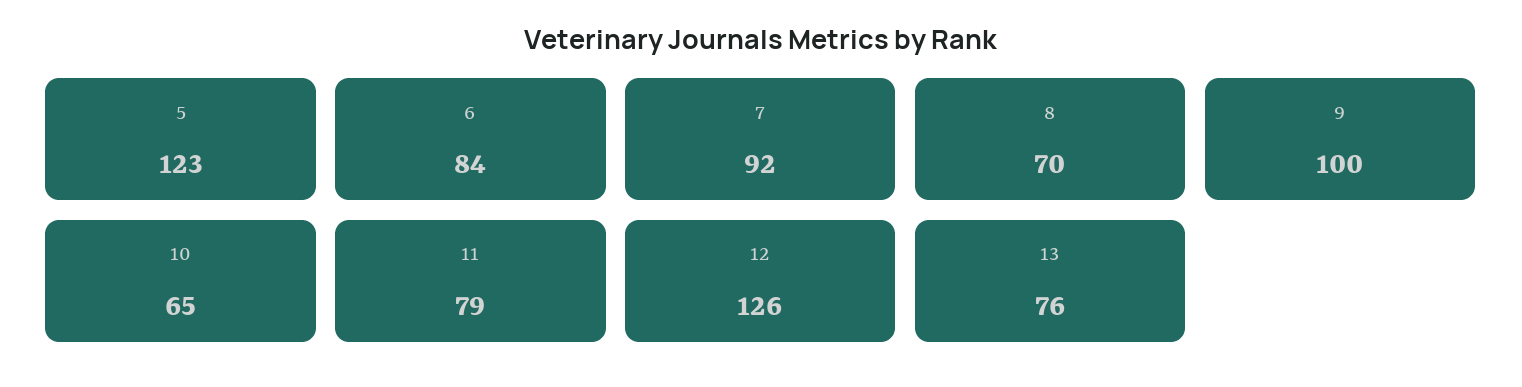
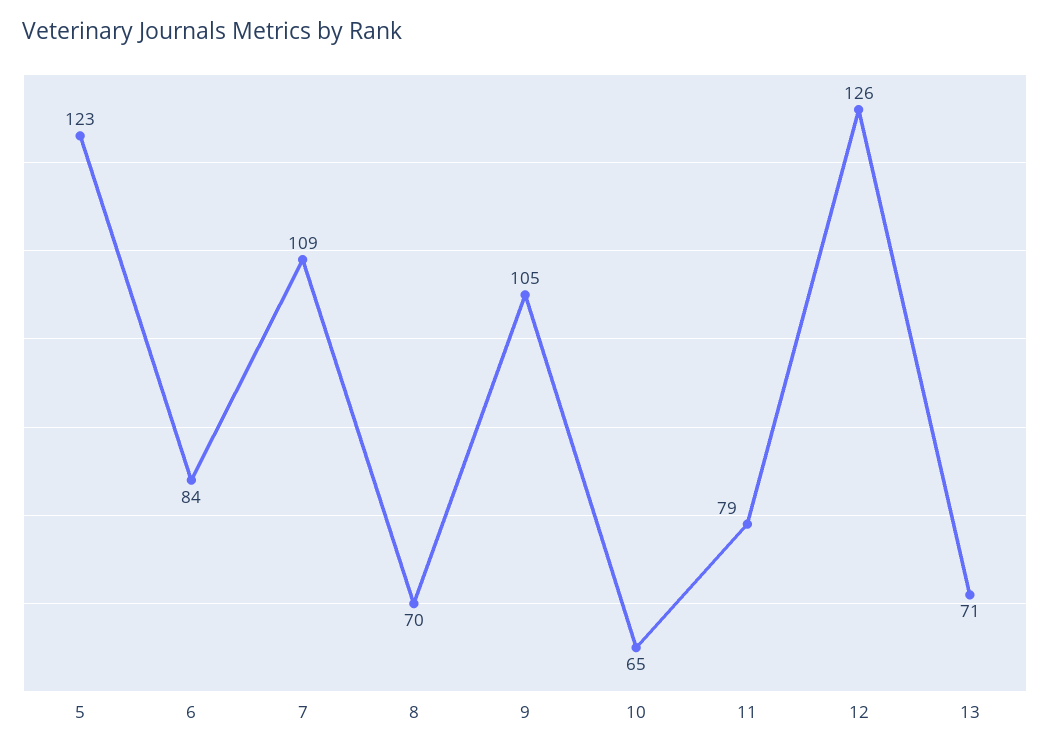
7: 92 -> 109
9: 100 -> 105
13: 76 -> 71

